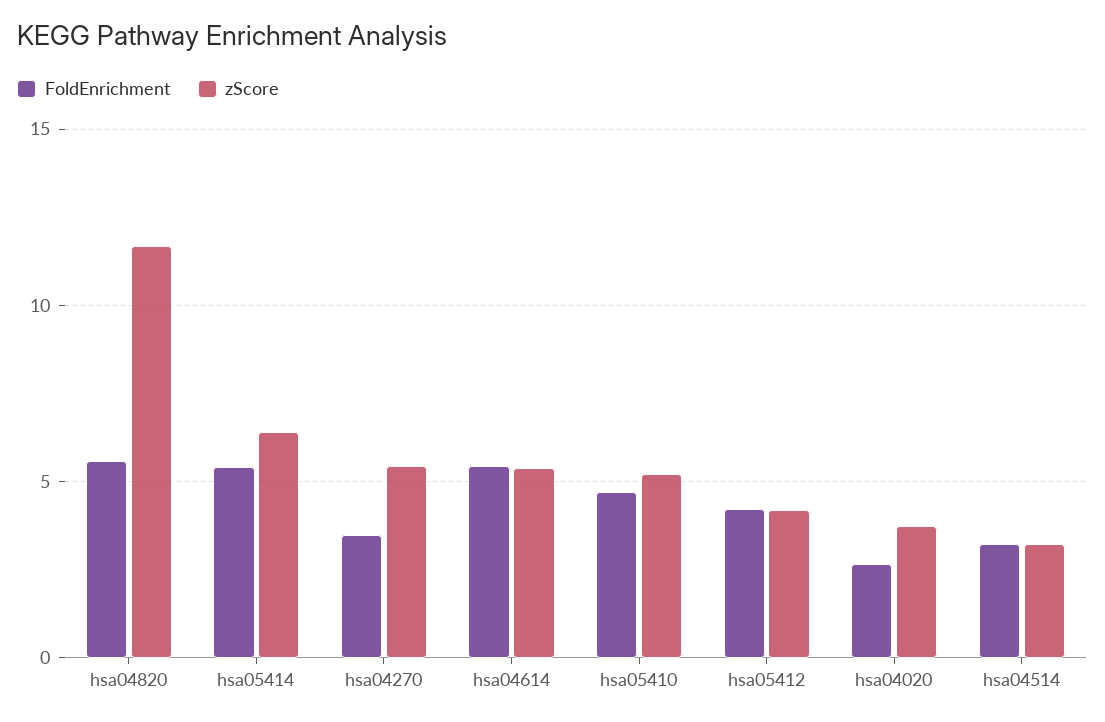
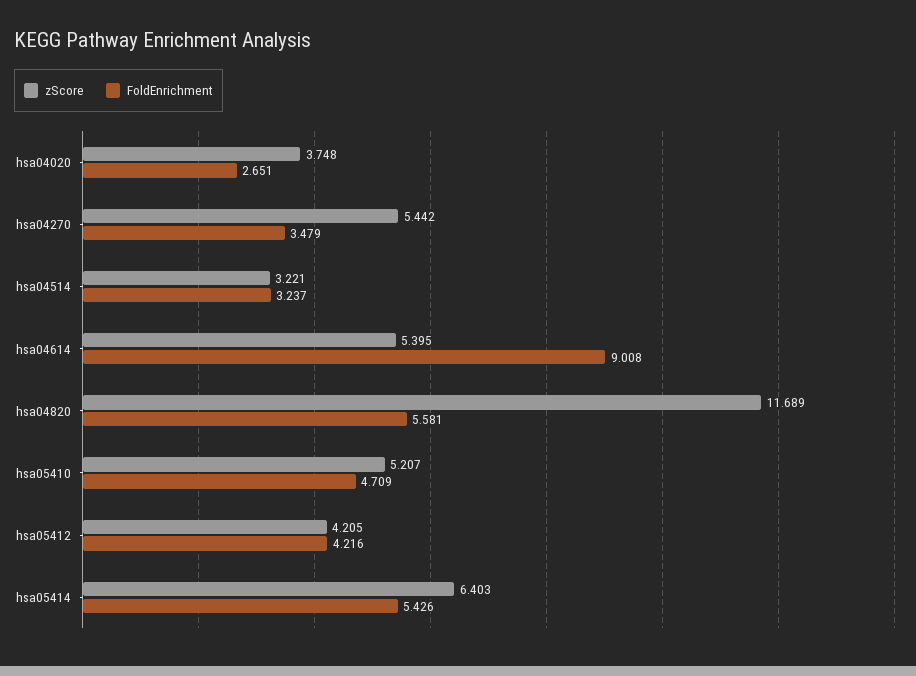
FoldEnrichment, hsa04614: 5.5 -> 9.008

